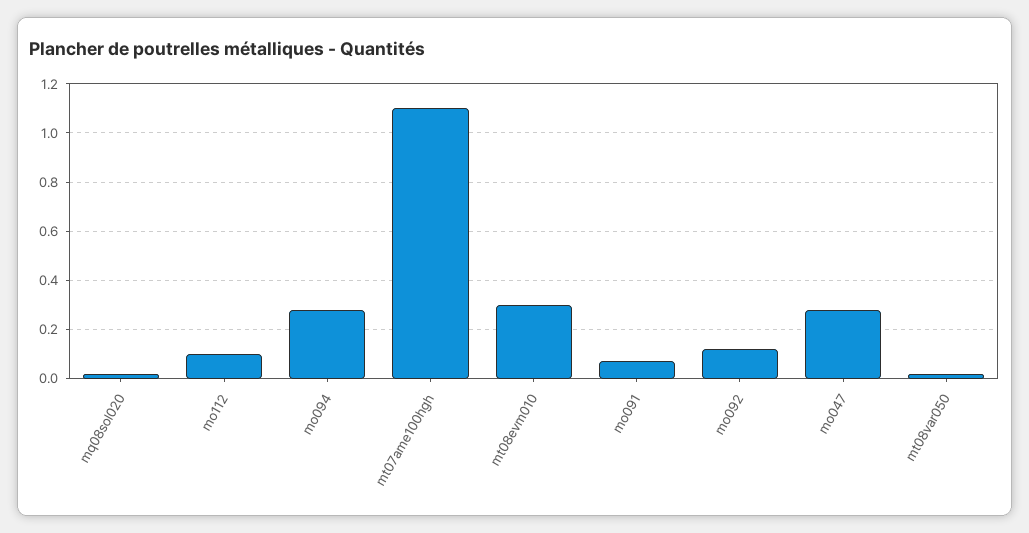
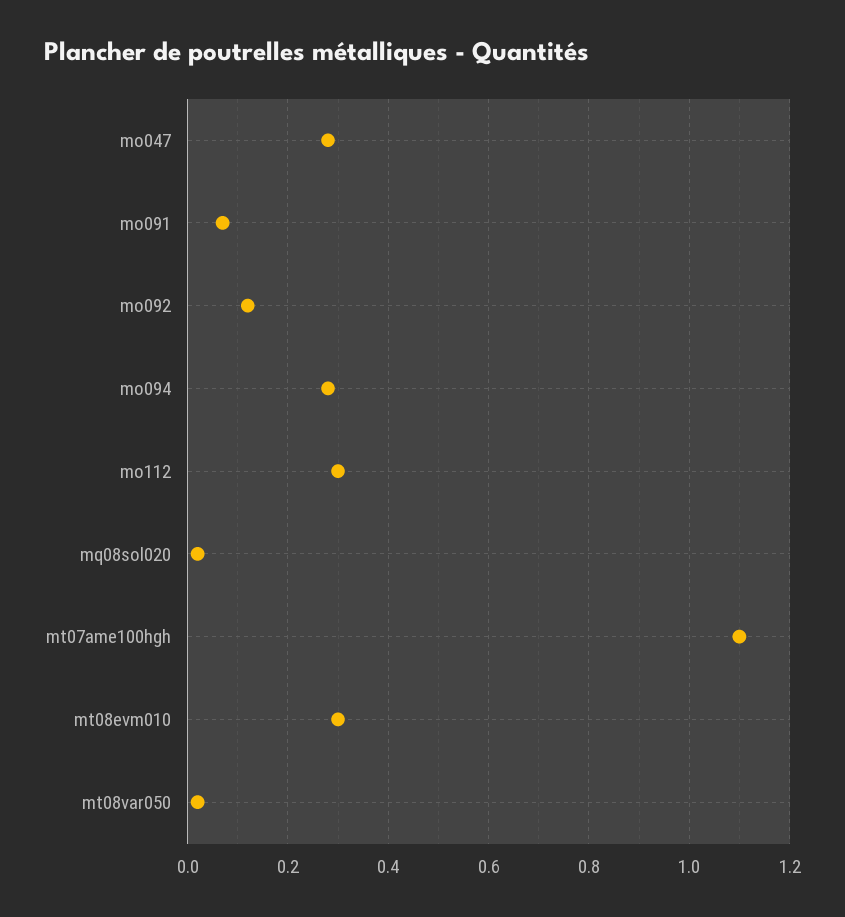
mo112: 0.1 -> 0.3

